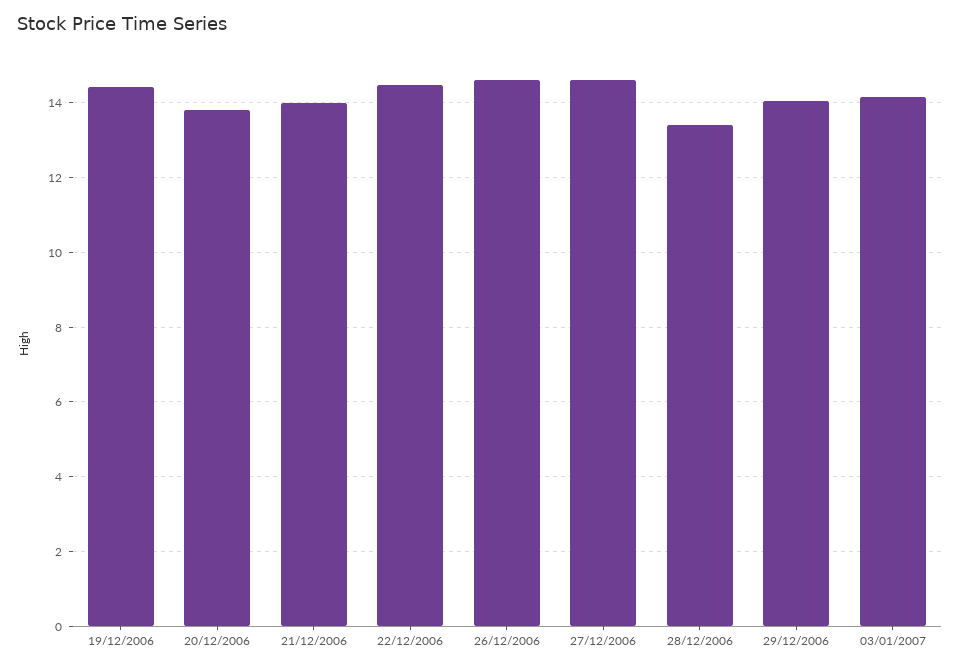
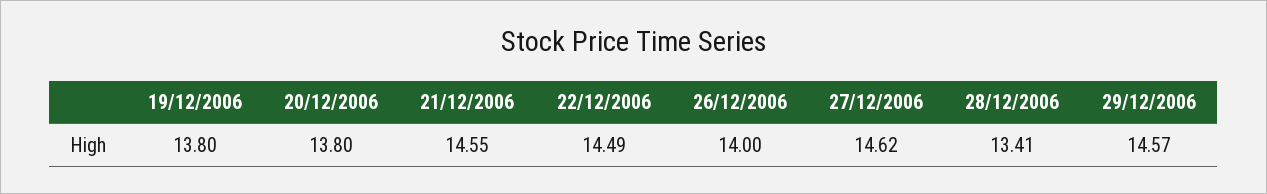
19/12/2006: 14.4 -> 13.8
21/12/2006: 14 -> 14.55
26/12/2006: 14.6 -> 14
29/12/2006: 14 -> 14.57
03/01/2007: 14.2 -> none

